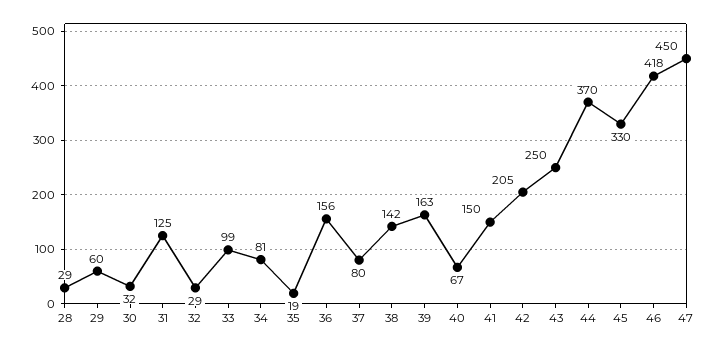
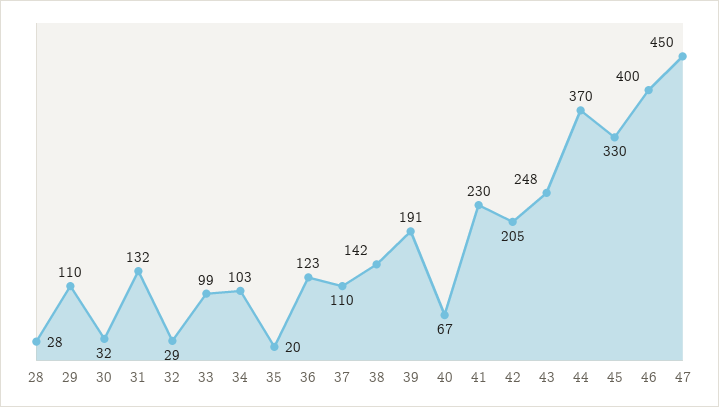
28: 29 -> 28
29: 60 -> 110
31: 125 -> 132
34: 81 -> 103
35: 19 -> 20
36: 156 -> 123
37: 80 -> 110
39: 163 -> 191
41: 150 -> 230
43: 250 -> 248
46: 418 -> 400

